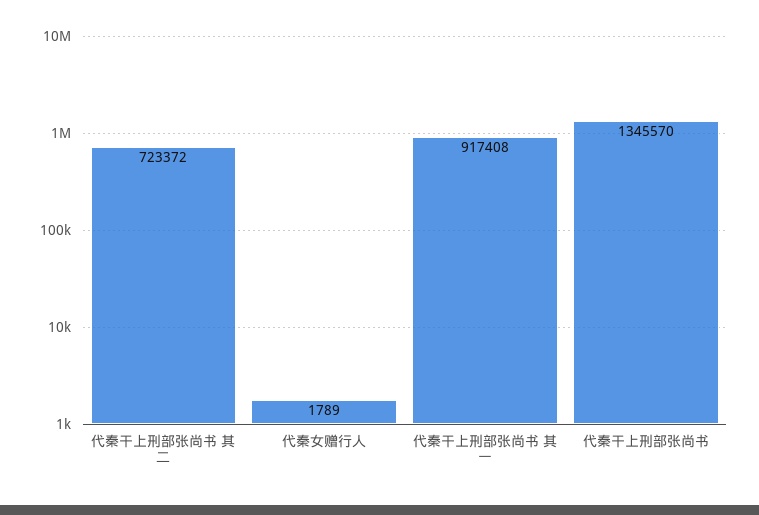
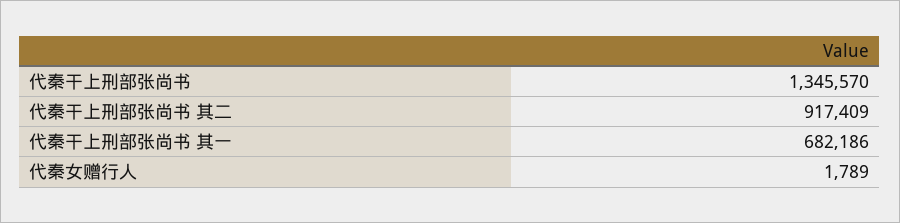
代秦干上刑部张尚书 其二: 723372 -> 917409
代秦干上刑部张尚书 其一: 917408 -> 682186

